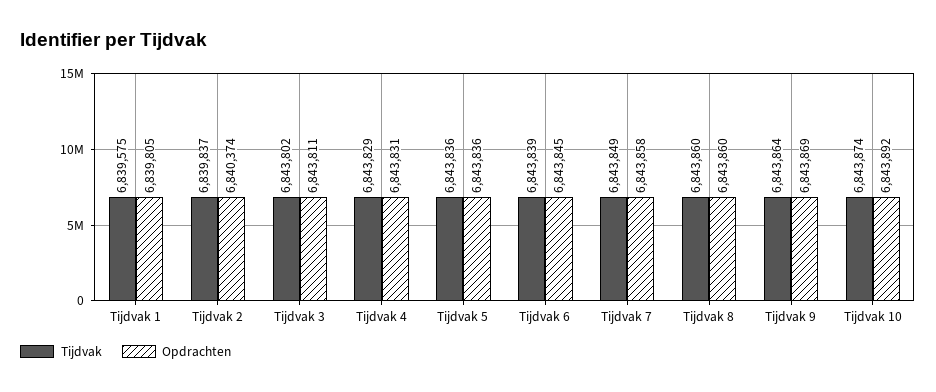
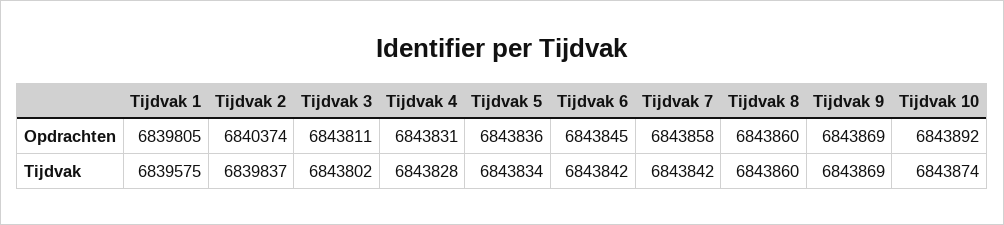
Tijdvak, Tijdvak 4: 6843829 -> 6843828
Tijdvak, Tijdvak 5: 6843836 -> 6843834
Tijdvak, Tijdvak 6: 6843839 -> 6843842
Tijdvak, Tijdvak 7: 6843849 -> 6843842
Tijdvak, Tijdvak 9: 6843864 -> 6843869

